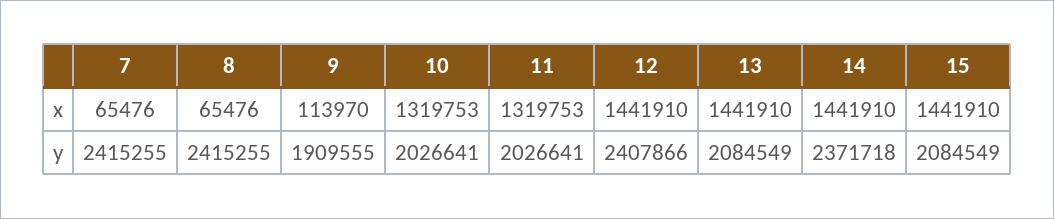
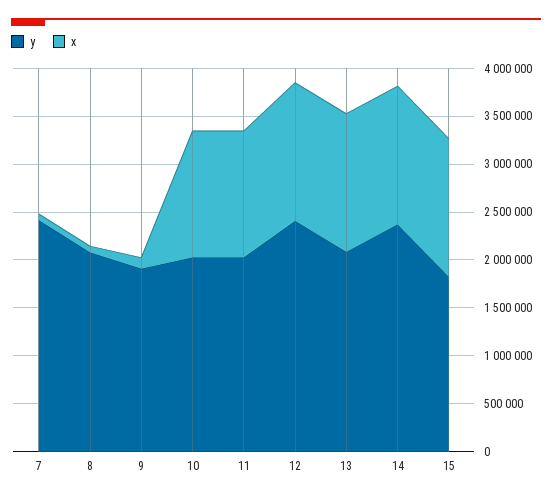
y, 8: 2415255 -> 2100000
y, 15: 2084549 -> 1800000

